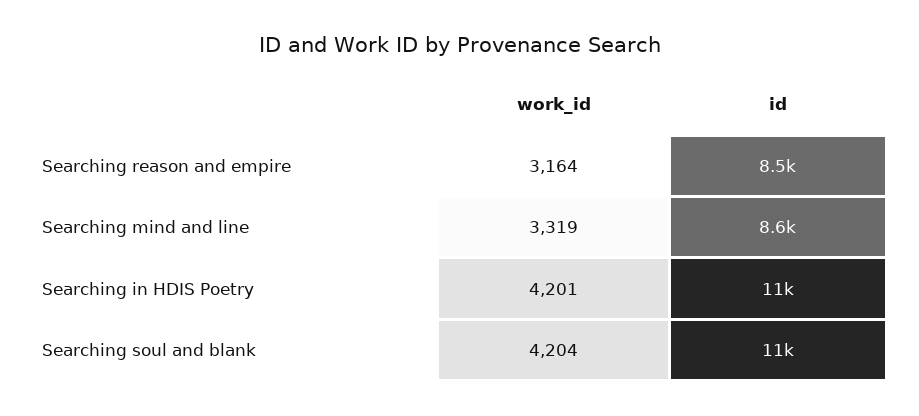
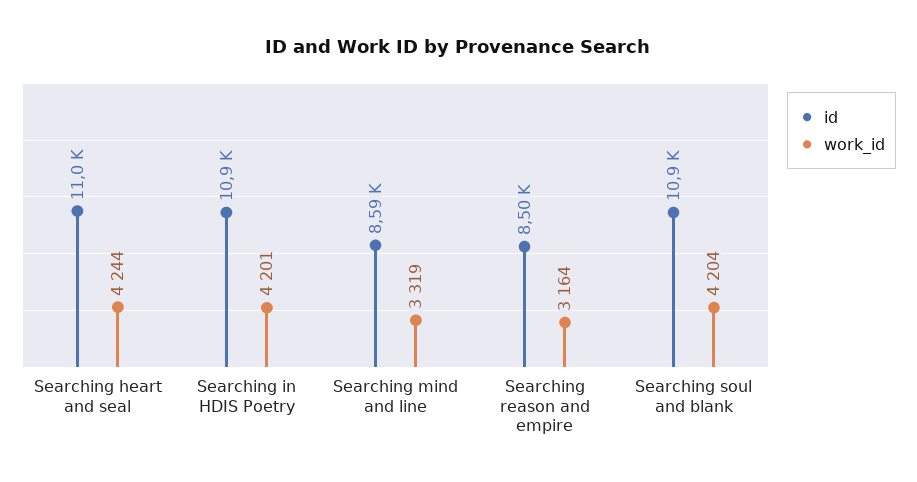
id, Searching heart and seal: none -> 11000
work_id, Searching heart and seal: none -> 4244

